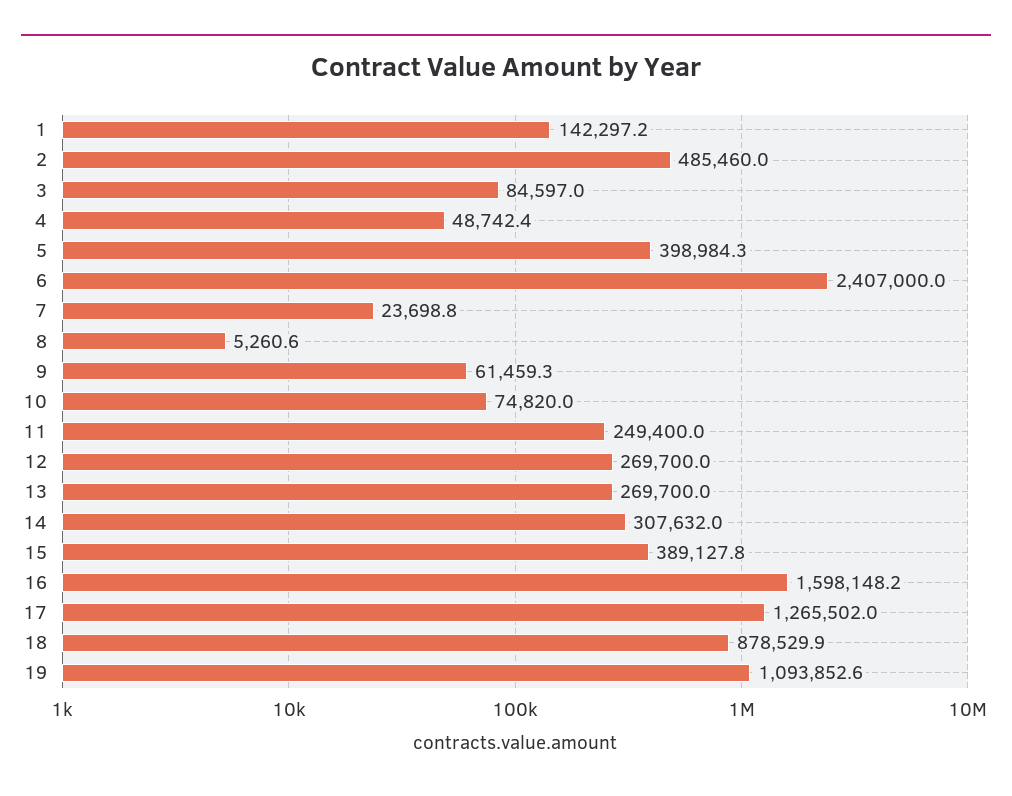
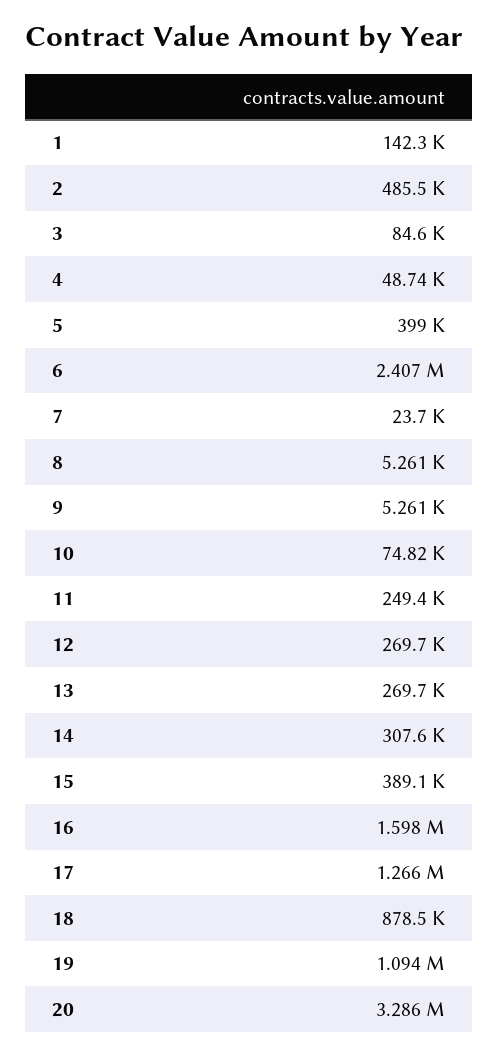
9: 61459.3 -> 5261
20: none -> 3286000

